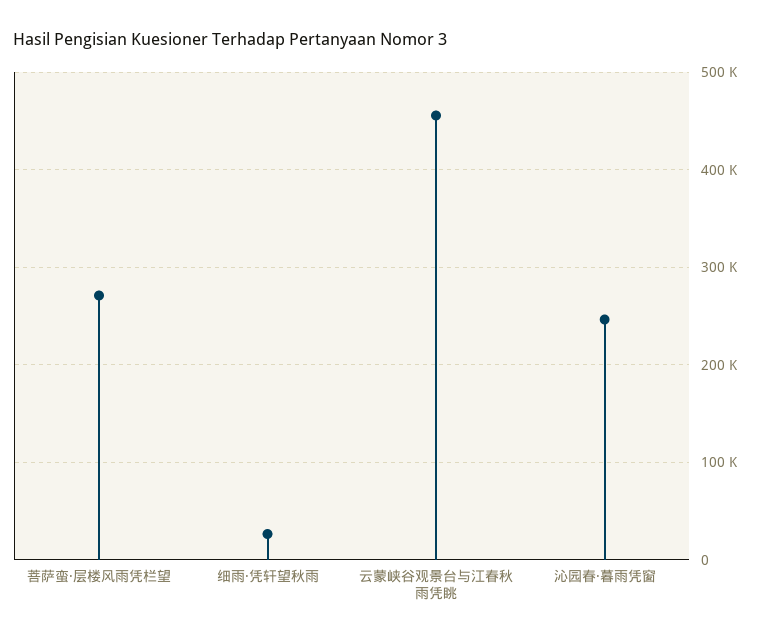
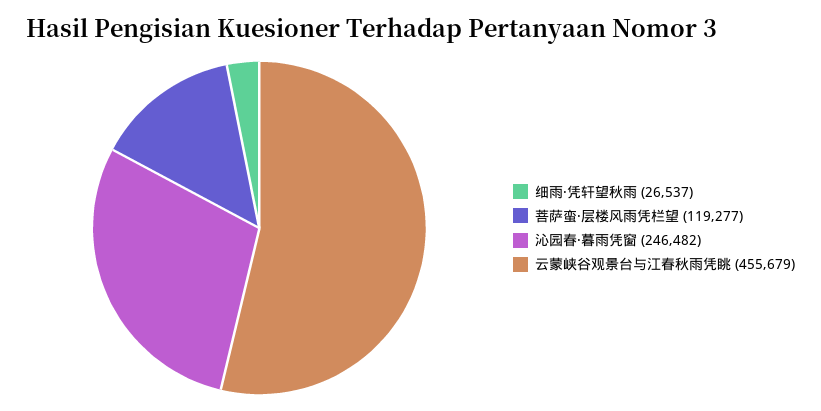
菩萨蛮·层楼风雨凭栏望: 270000 -> 119277

